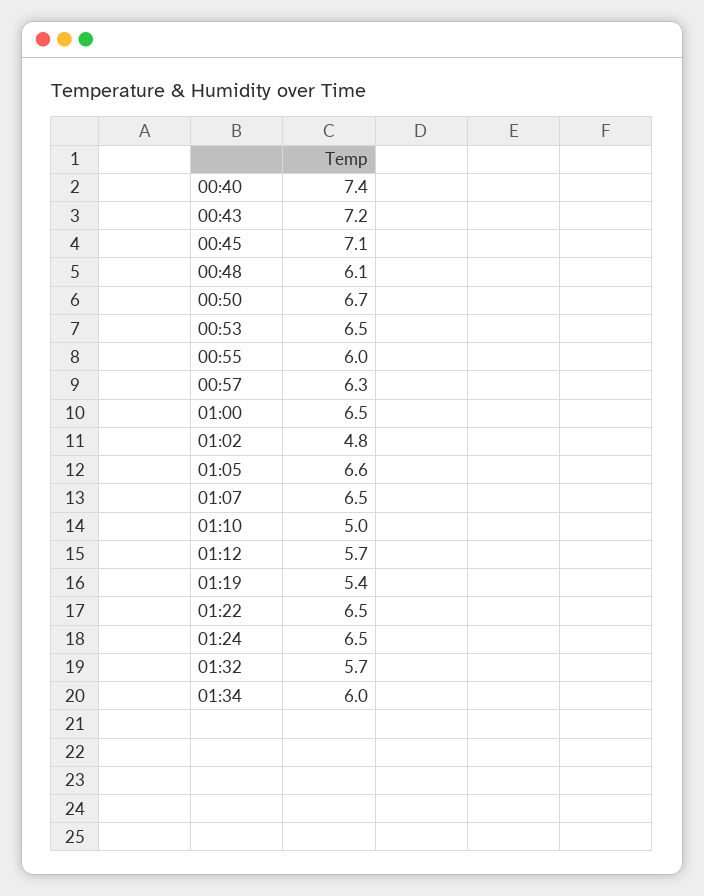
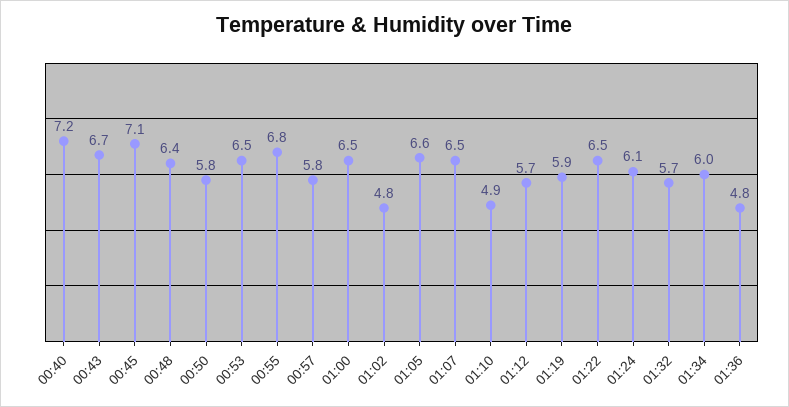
00:40: 7.4 -> 7.2
00:43: 7.2 -> 6.7
00:48: 6.1 -> 6.4
00:50: 6.7 -> 5.8
00:55: 6 -> 6.8
00:57: 6.3 -> 5.8
01:10: 5 -> 4.9
01:19: 5.4 -> 5.9
01:24: 6.5 -> 6.1
01:36: none -> 4.8

